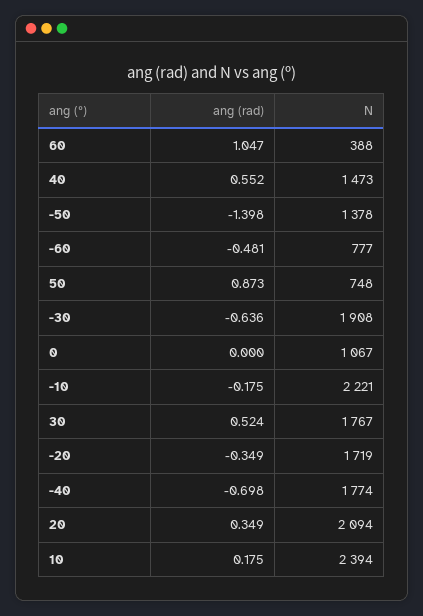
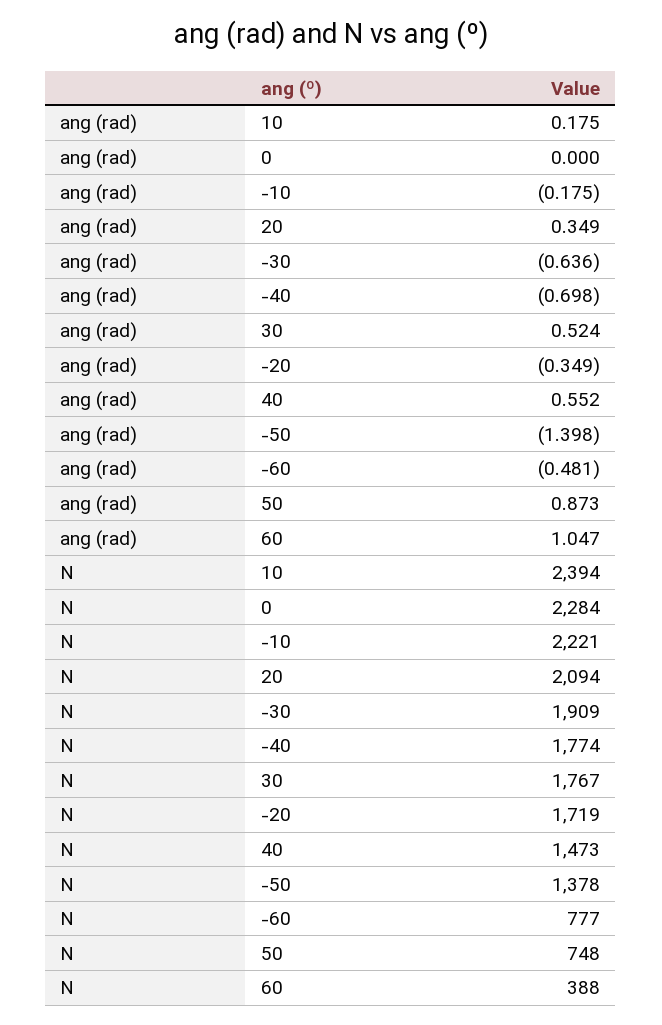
N, -30: 1908 -> 1909
N, 0: 1067 -> 2284

